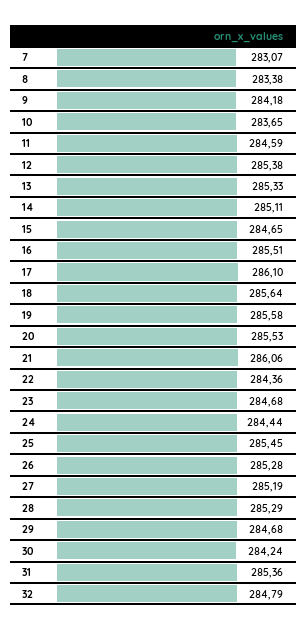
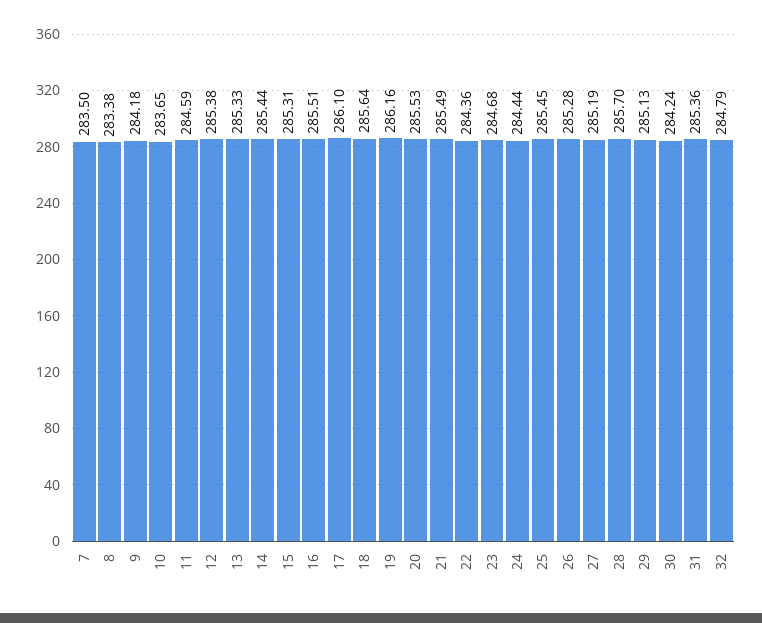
7: 283.07 -> 283.5
14: 285.11 -> 285.44
15: 284.65 -> 285.31
19: 285.58 -> 286.16
21: 286.06 -> 285.49
28: 285.29 -> 285.7
29: 284.68 -> 285.13

